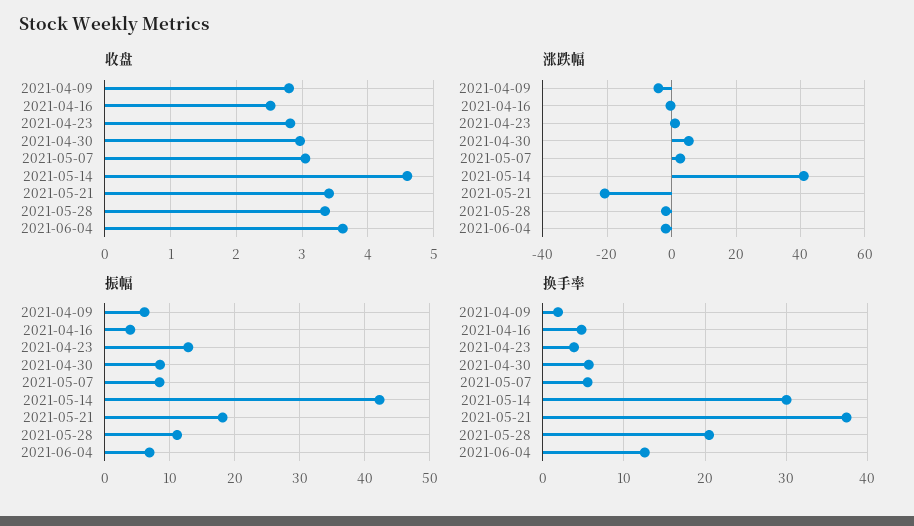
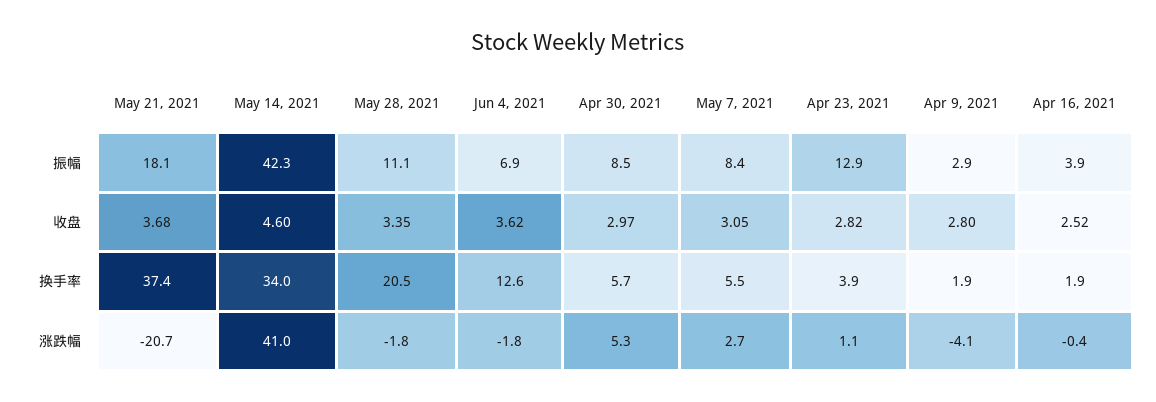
收盘, 2021-05-21: 3.4 -> 3.68
振幅, 2021-04-09: 6 -> 2.9
换手率, 2021-04-16: 5 -> 1.9
换手率, 2021-05-14: 30 -> 34

